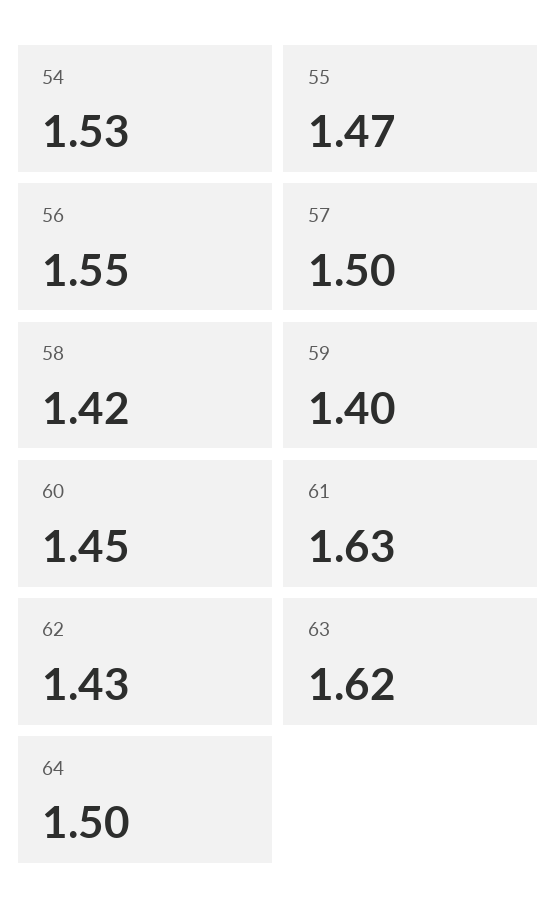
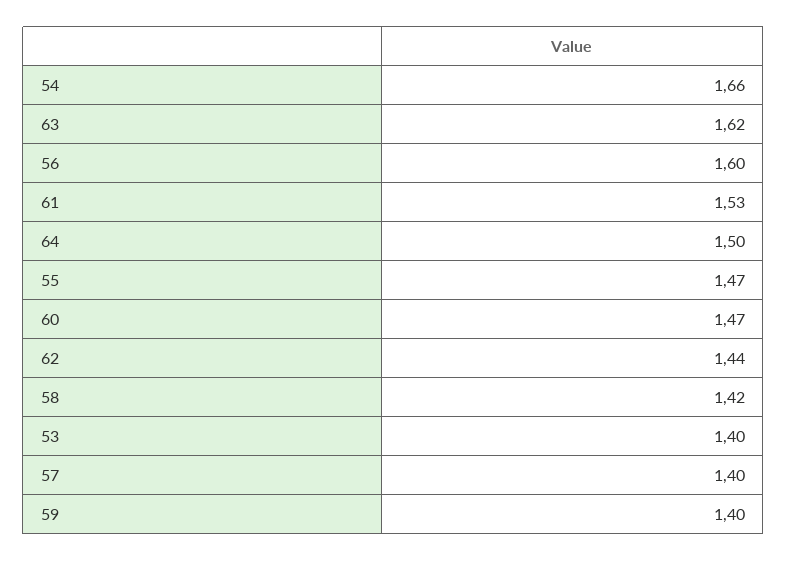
54: 1.53 -> 1.66
56: 1.55 -> 1.6
57: 1.5 -> 1.4
60: 1.45 -> 1.47
61: 1.63 -> 1.53
62: 1.43 -> 1.44
53: none -> 1.4

